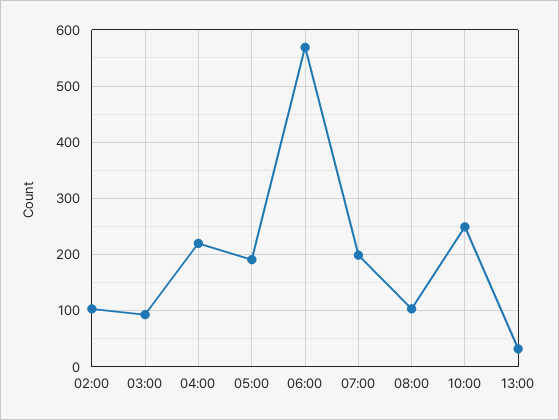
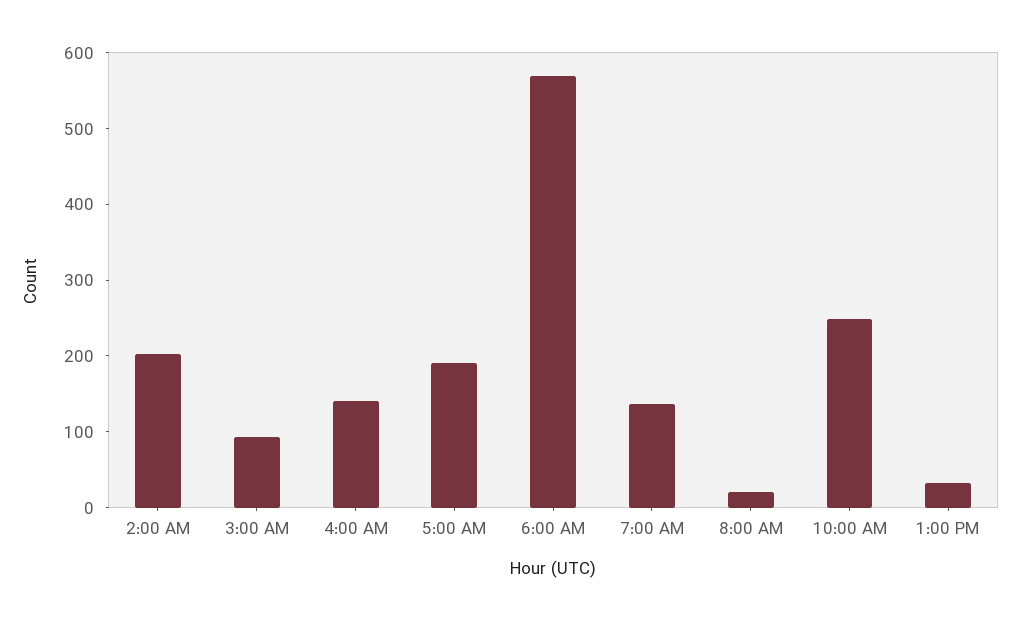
02:00: 100 -> 200
04:00: 220 -> 140
07:00: 200 -> 140
08:00: 100 -> 20

